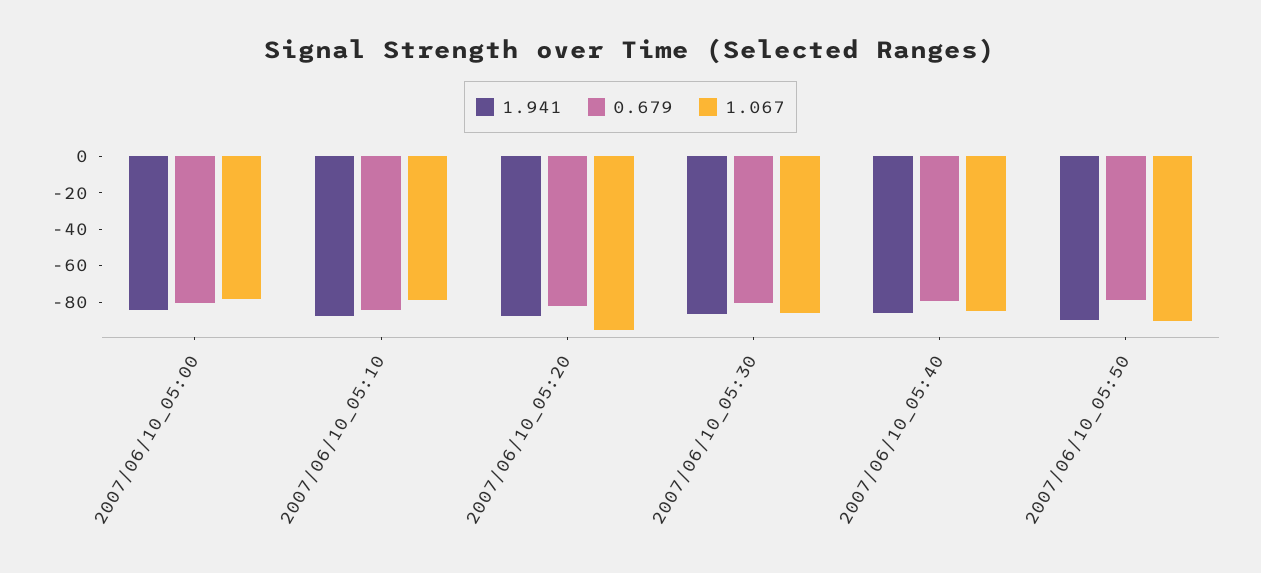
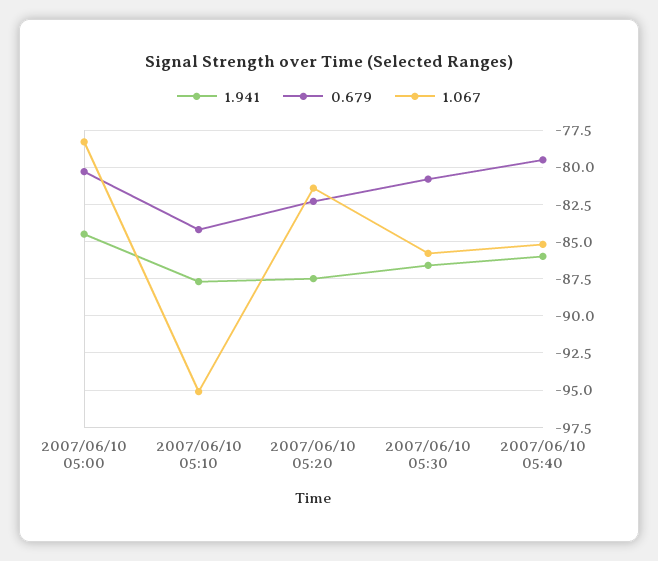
1.067, 2007/06/10_05:10: -80 -> -95
1.067, 2007/06/10_05:20: -95 -> -81.5
1.941, 2007/06/10_05:50: -90 -> none
0.679, 2007/06/10_05:50: -80 -> none
1.067, 2007/06/10_05:50: -90 -> none

